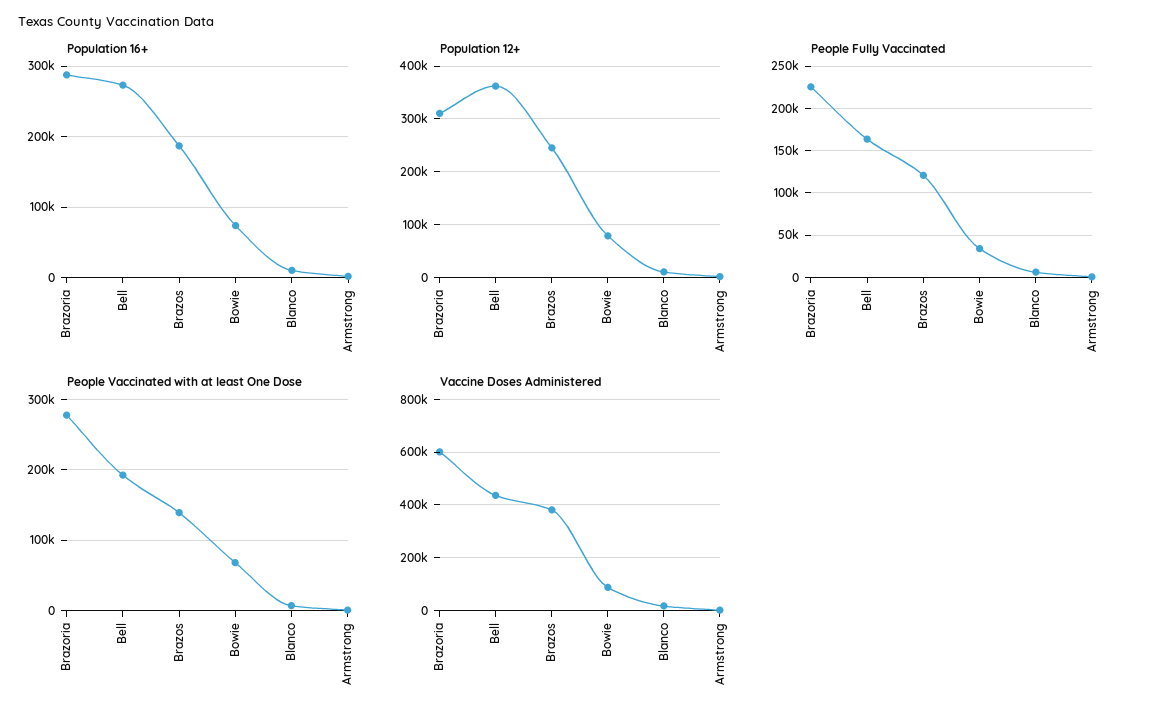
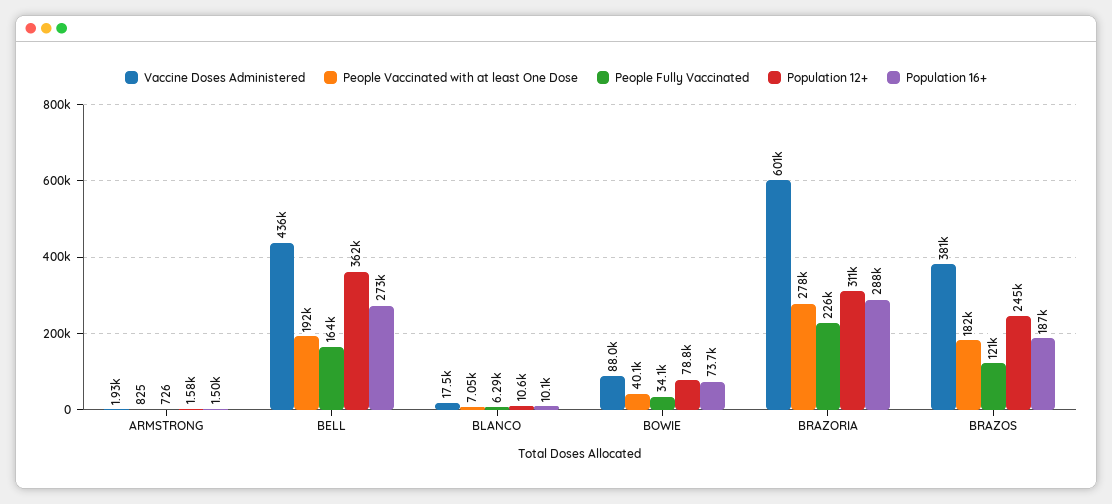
People Vaccinated with at least One Dose, Brazos: 140000 -> 182000
People Vaccinated with at least One Dose, Bowie: 70000 -> 40100

